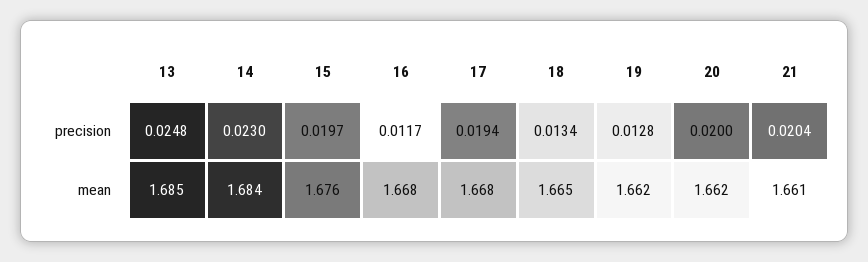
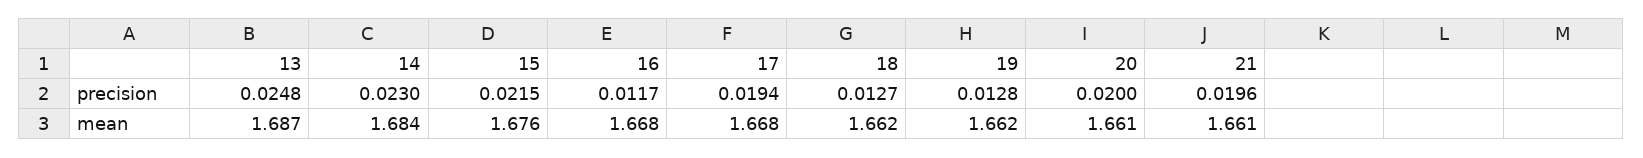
15, precision: 0.0197 -> 0.0215
18, precision: 0.0134 -> 0.0127
21, precision: 0.0204 -> 0.0196
13, mean: 1.685 -> 1.687
18, mean: 1.665 -> 1.662
20, mean: 1.662 -> 1.661

